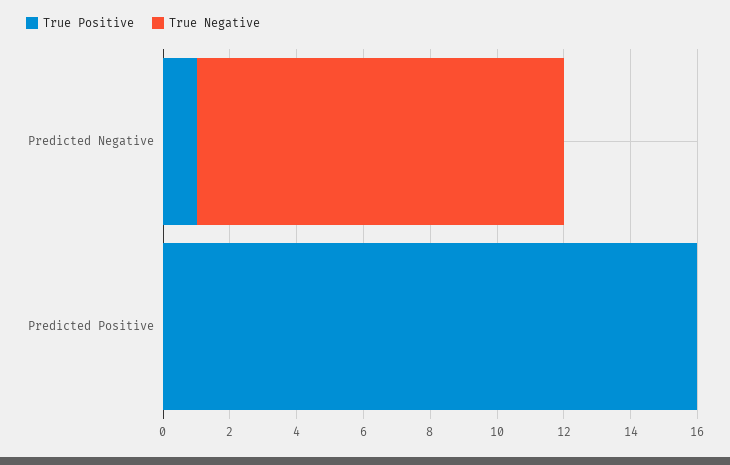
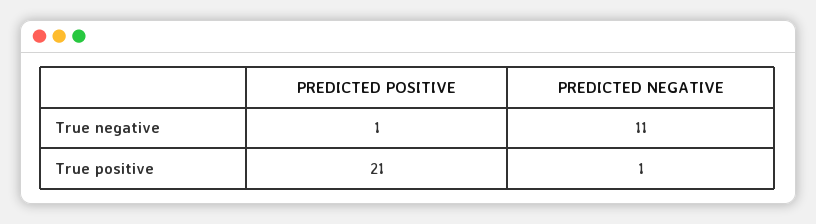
True Positive, Predicted Positive: 16 -> 21
True Negative, Predicted Positive: 0 -> 1

